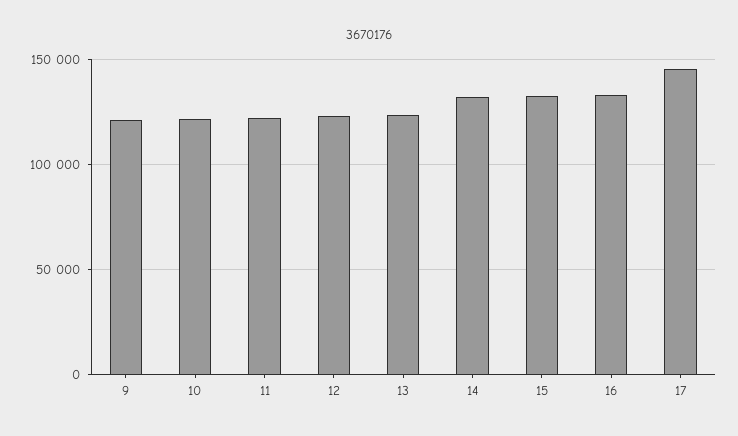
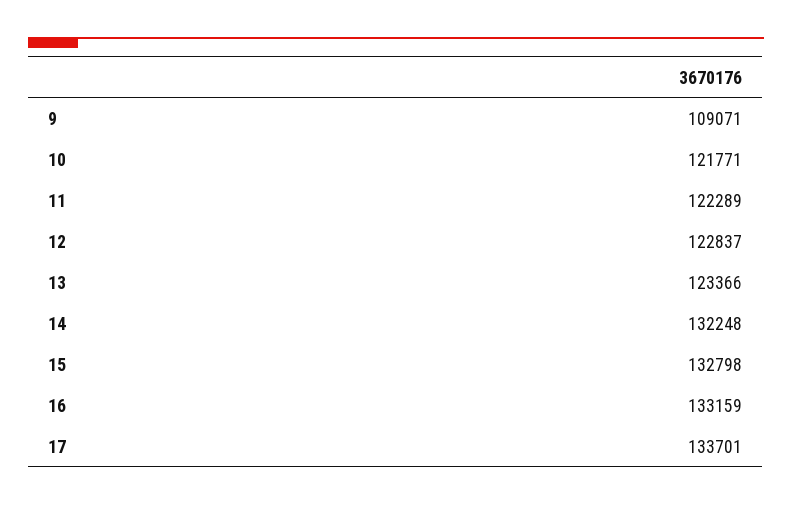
9: 120000 -> 109071
17: 145000 -> 133701

